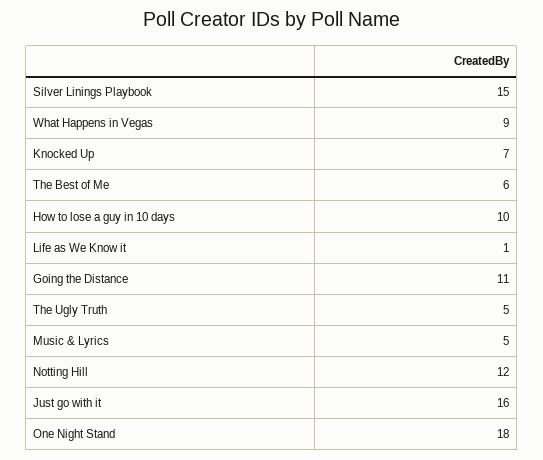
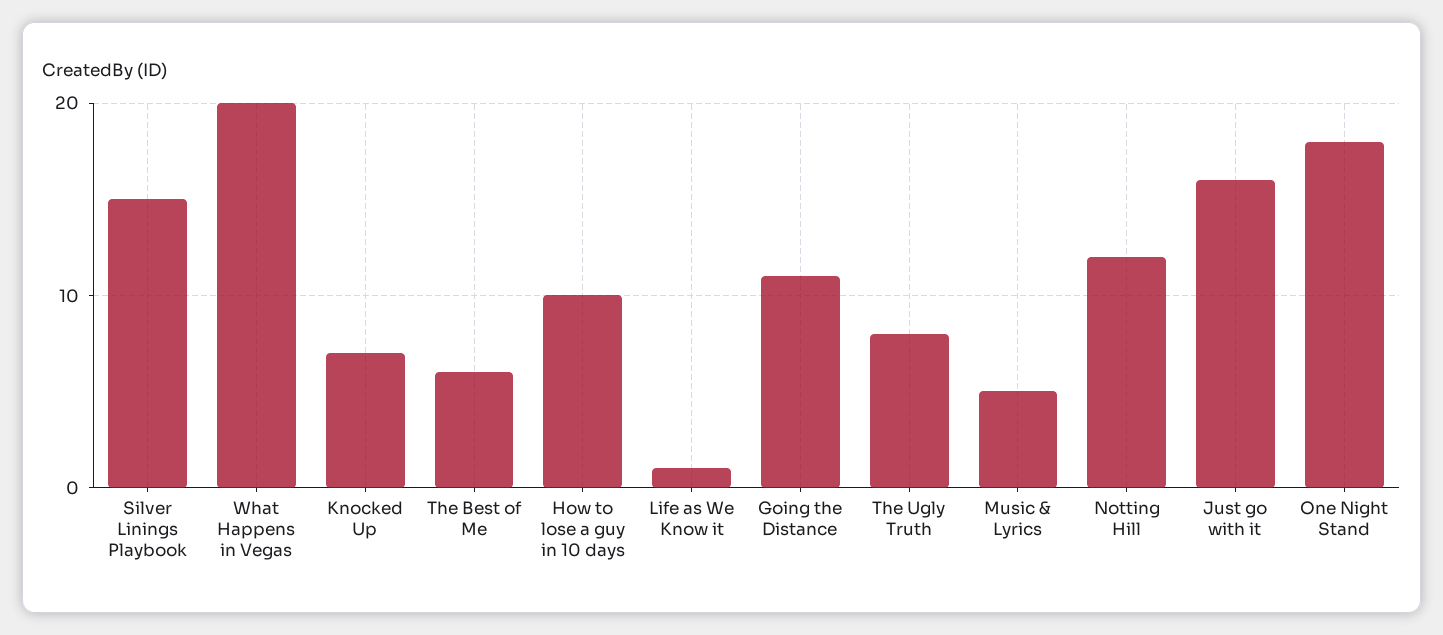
What Happens in Vegas: 9 -> 20
The Ugly Truth: 5 -> 8

